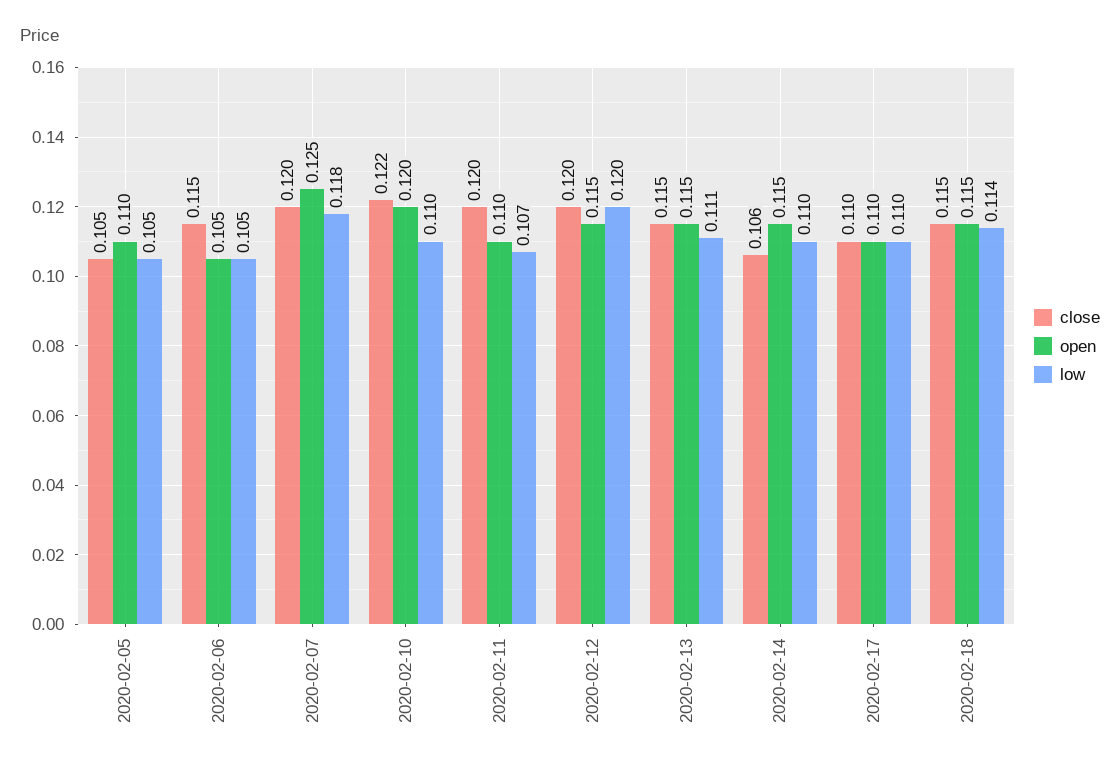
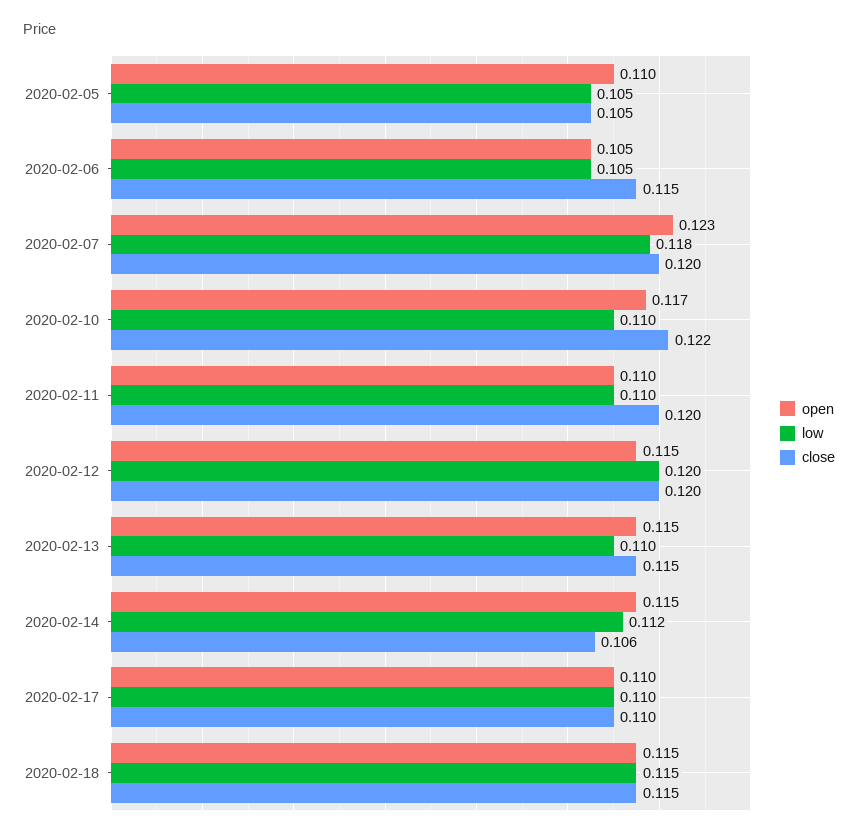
open, 2020-02-07: 0.125 -> 0.123
open, 2020-02-10: 0.12 -> 0.117
low, 2020-02-11: 0.107 -> 0.11
low, 2020-02-13: 0.111 -> 0.11
low, 2020-02-14: 0.11 -> 0.112
low, 2020-02-18: 0.114 -> 0.115

